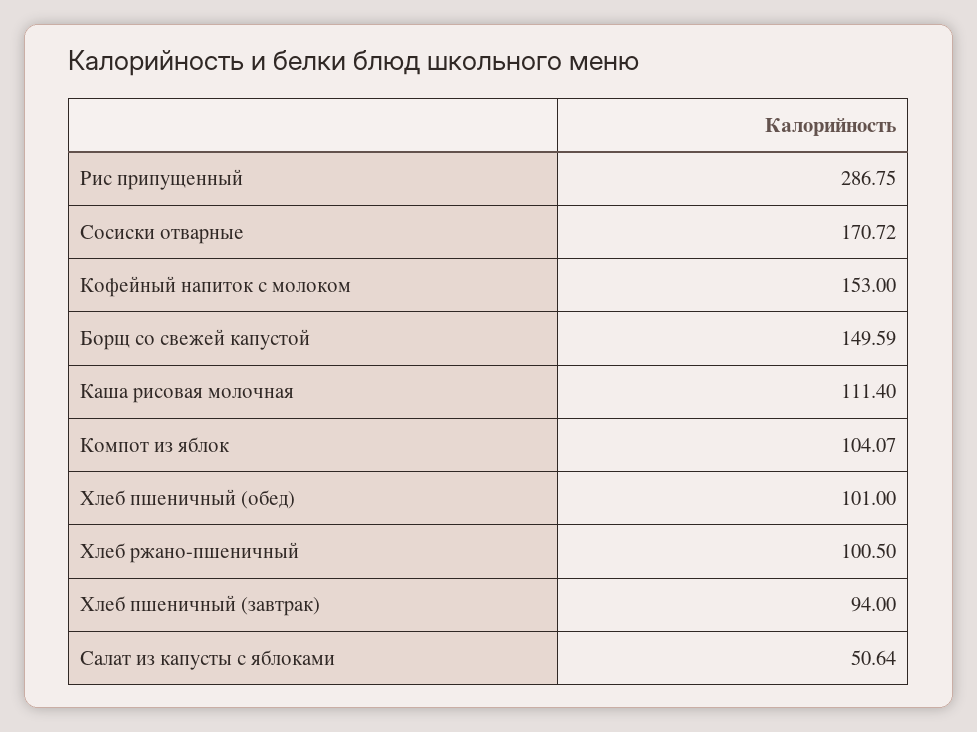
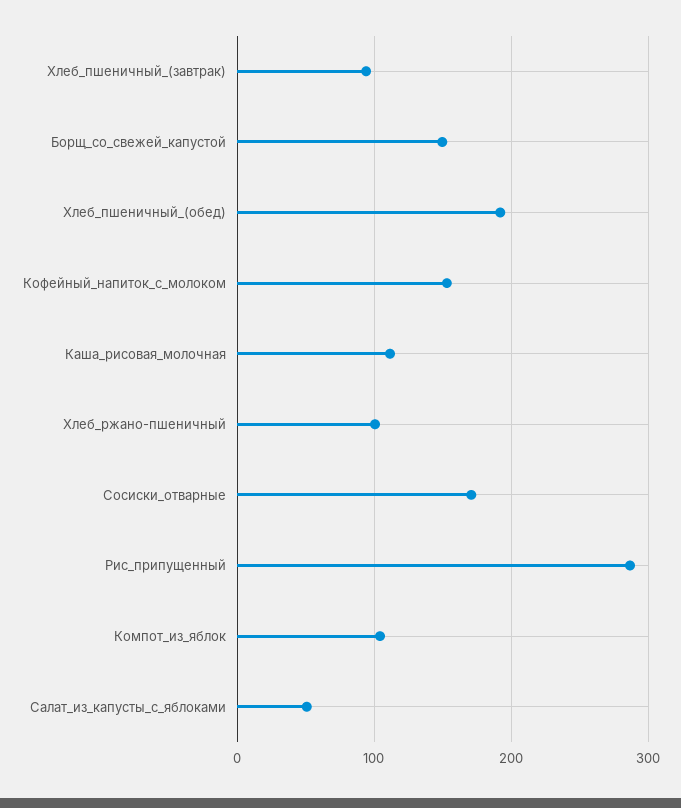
Хлеб пшеничный (обед): 101 -> 190

